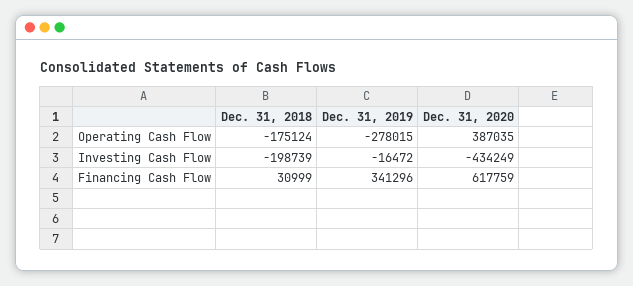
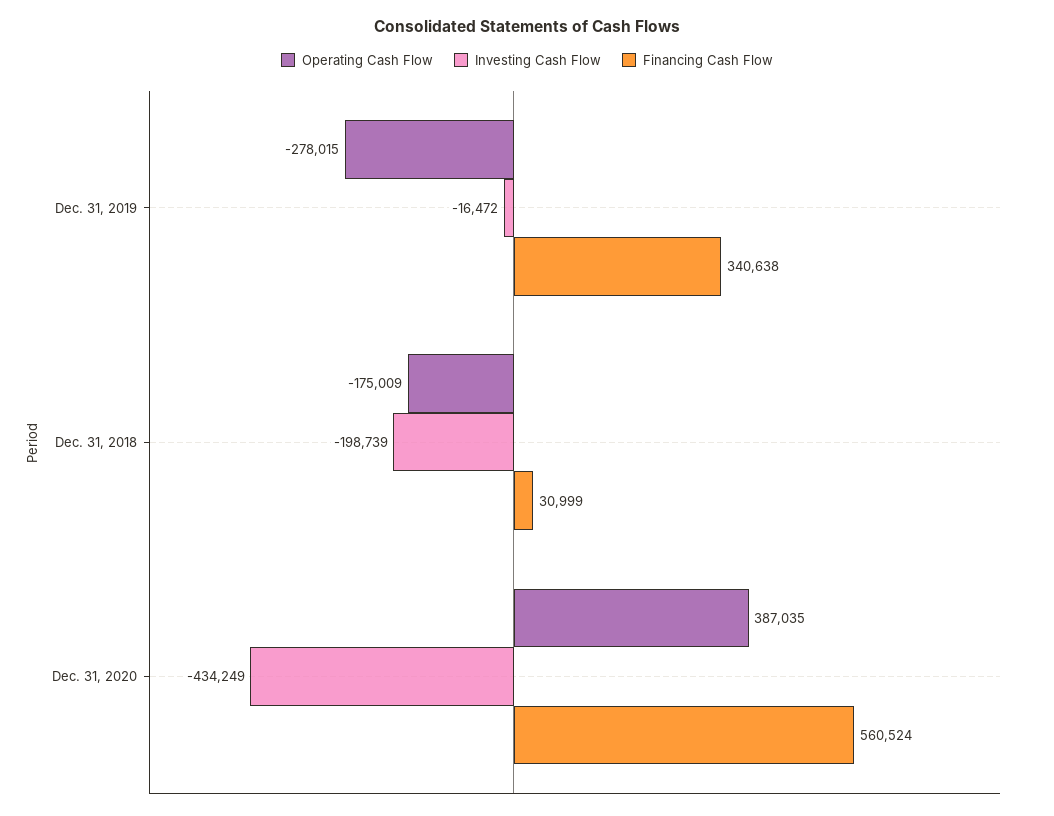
Operating Cash Flow, Dec. 31, 2018: -175124 -> -175009
Financing Cash Flow, Dec. 31, 2019: 341296 -> 340638
Financing Cash Flow, Dec. 31, 2020: 617759 -> 560524

